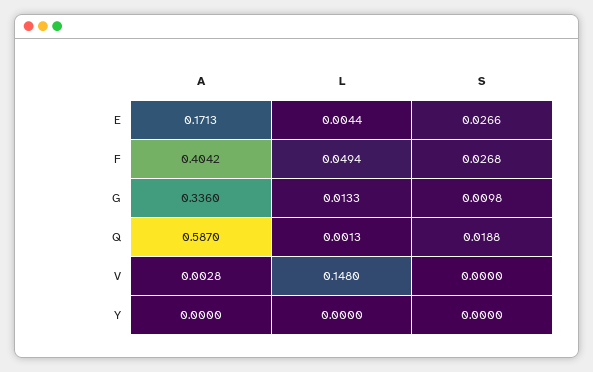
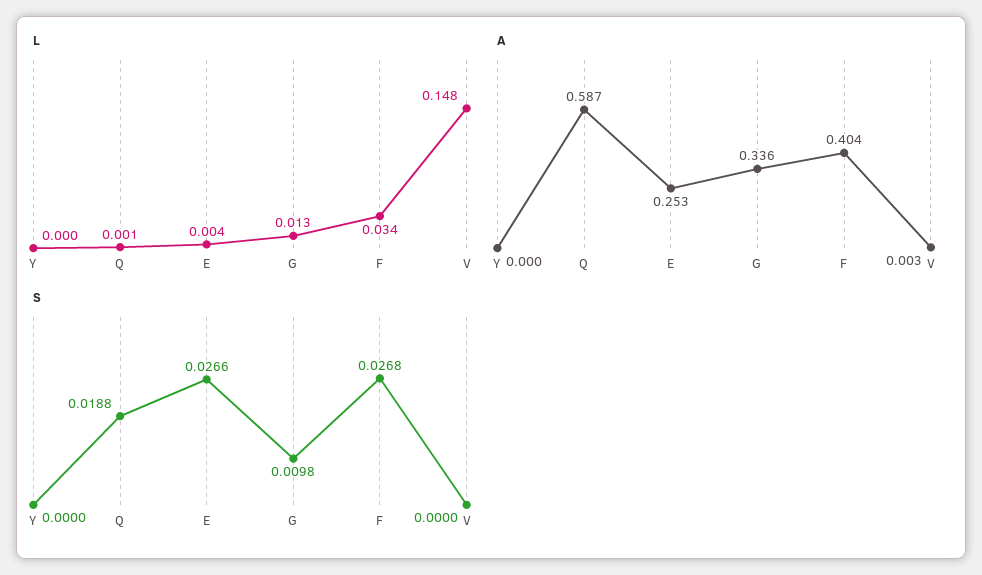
A, E: 0.1713 -> 0.253
L, F: 0.0494 -> 0.034

